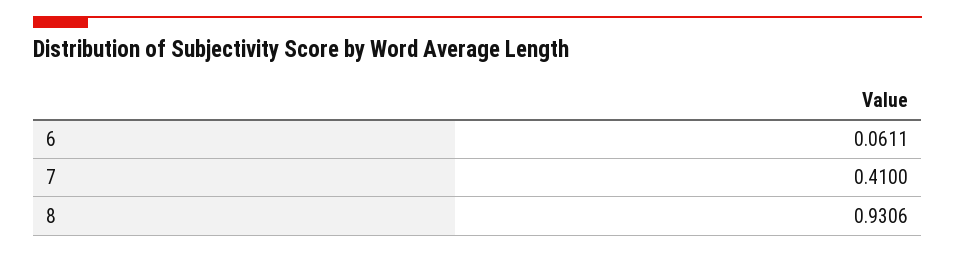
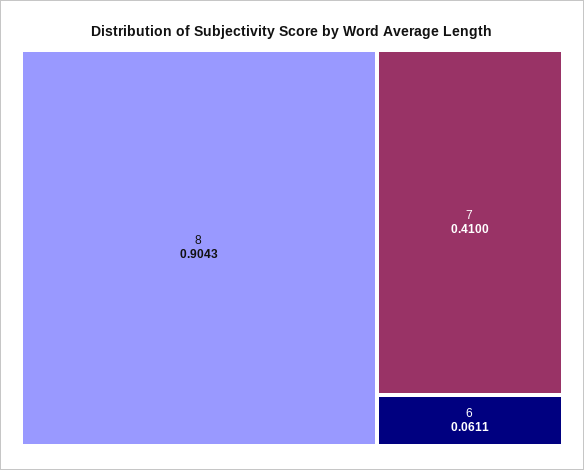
8: 0.9306 -> 0.9043

